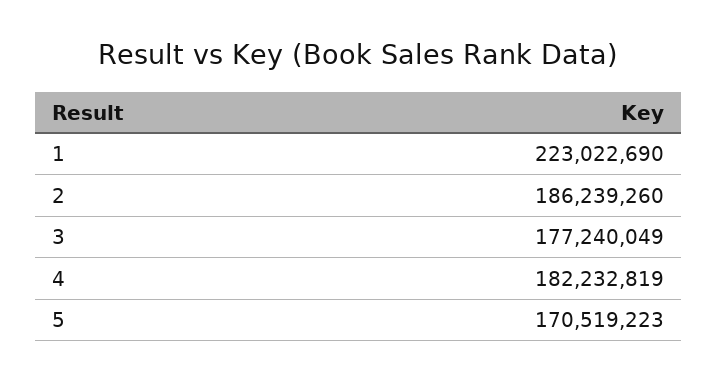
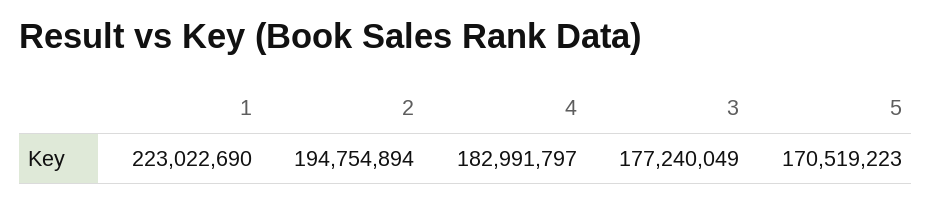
2: 186239260 -> 194754894
4: 182232819 -> 182991797

